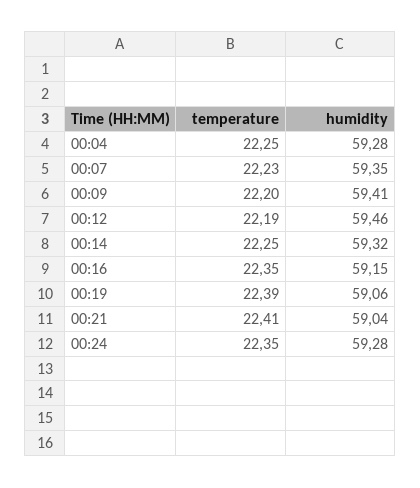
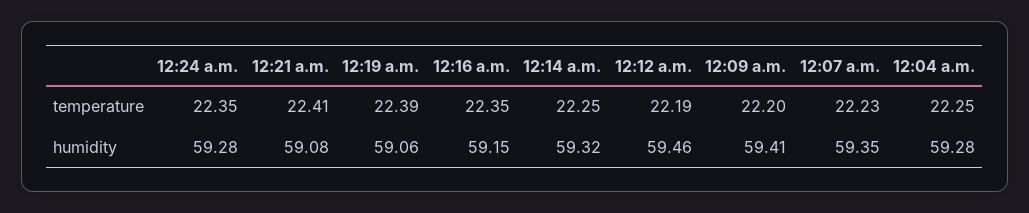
humidity, 00:21: 59.04 -> 59.08

